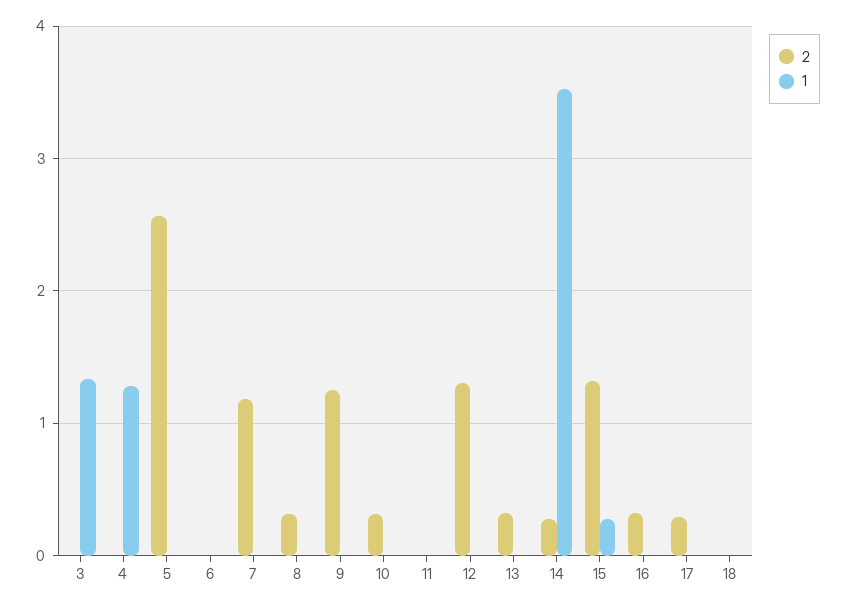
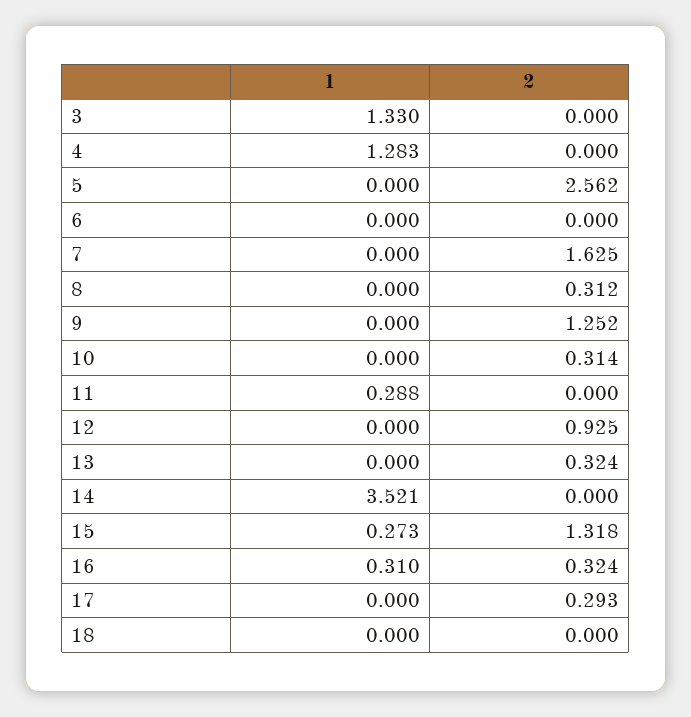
2, 7: 1.2 -> 1.625
1, 11: 0 -> 0.288
2, 12: 1.3 -> 0.925
2, 14: 0.3 -> 0
1, 16: 0 -> 0.31

